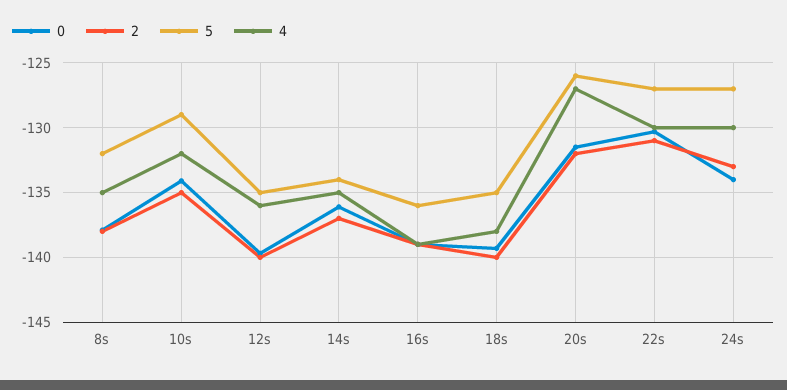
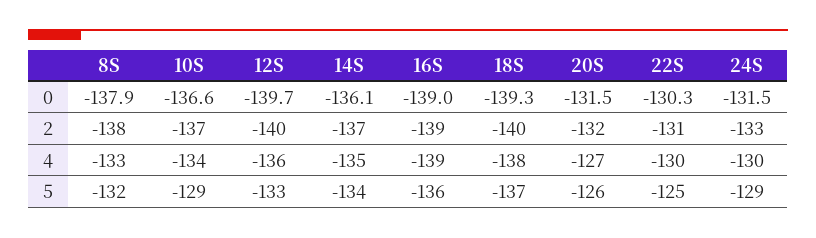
4, 8s: -135 -> -133
0, 10s: -134 -> -136.6
2, 10s: -135 -> -137
4, 10s: -132 -> -134
5, 12s: -135 -> -133
5, 18s: -135 -> -137
5, 22s: -127 -> -125
0, 24s: -134 -> -131.5
5, 24s: -127 -> -129

